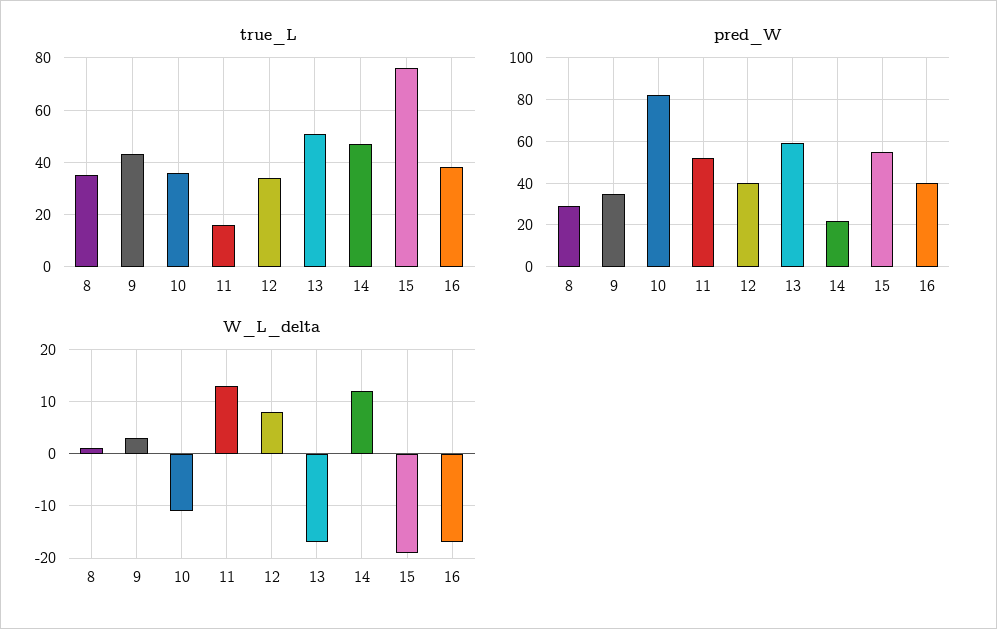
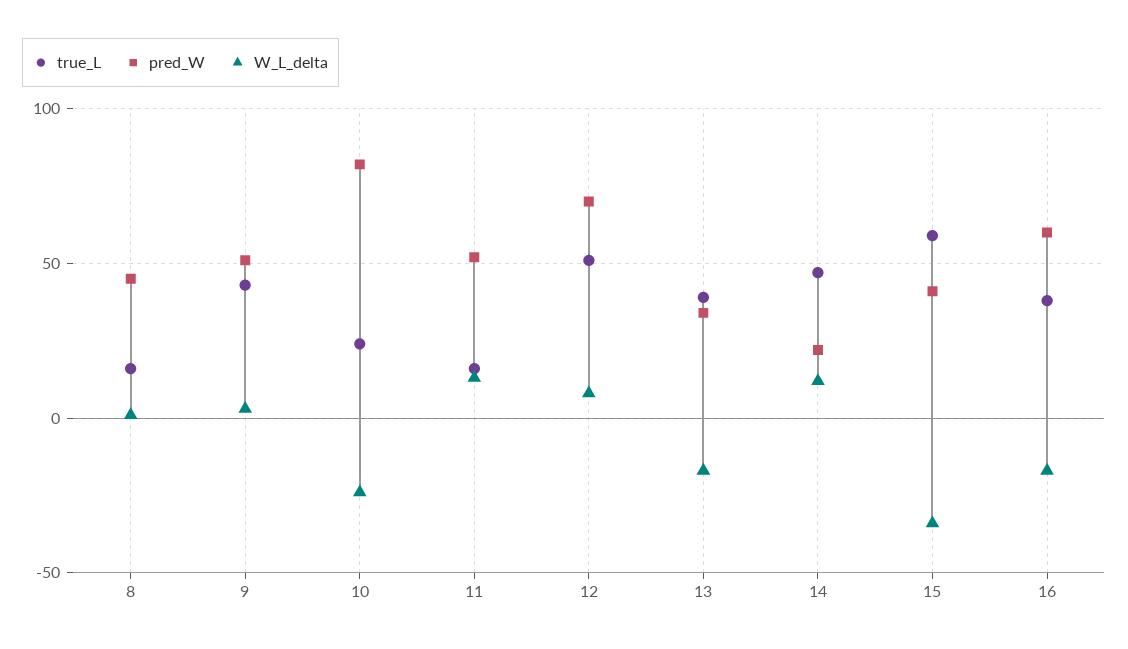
true_L, 8: 35 -> 15
true_L, 10: 35 -> 25
true_L, 12: 35 -> 50
true_L, 13: 50 -> 40
true_L, 15: 75 -> 60
pred_W, 8: 30 -> 45
pred_W, 9: 35 -> 50
pred_W, 12: 40 -> 70
pred_W, 13: 60 -> 35
pred_W, 15: 55 -> 40
pred_W, 16: 40 -> 60
W_L_delta, 10: -10 -> -25
W_L_delta, 15: -20 -> -35

